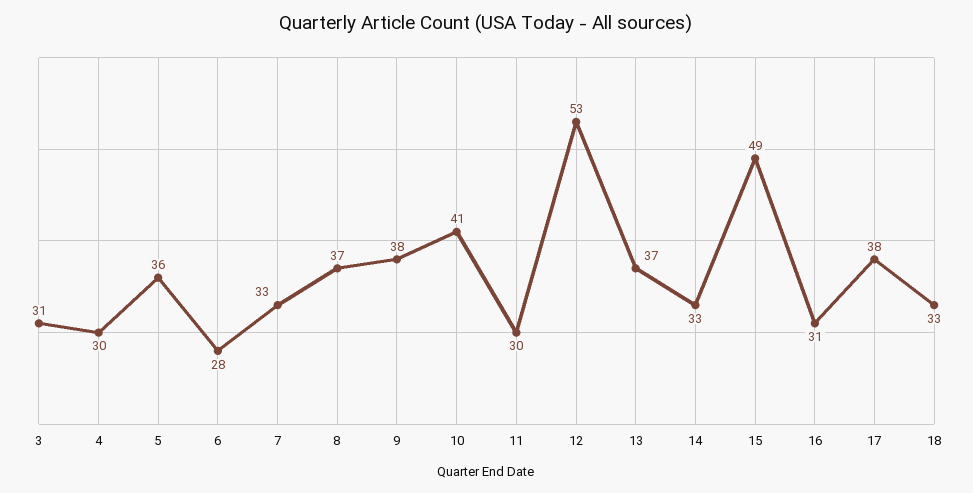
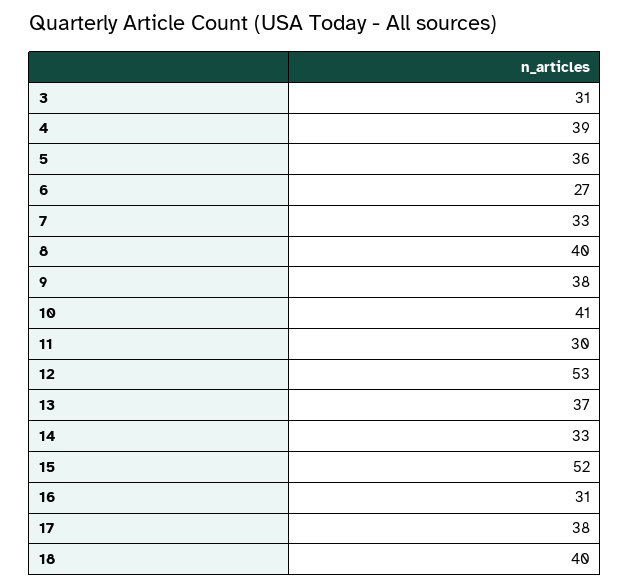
4: 30 -> 39
6: 28 -> 27
8: 37 -> 40
15: 49 -> 52
18: 33 -> 40

